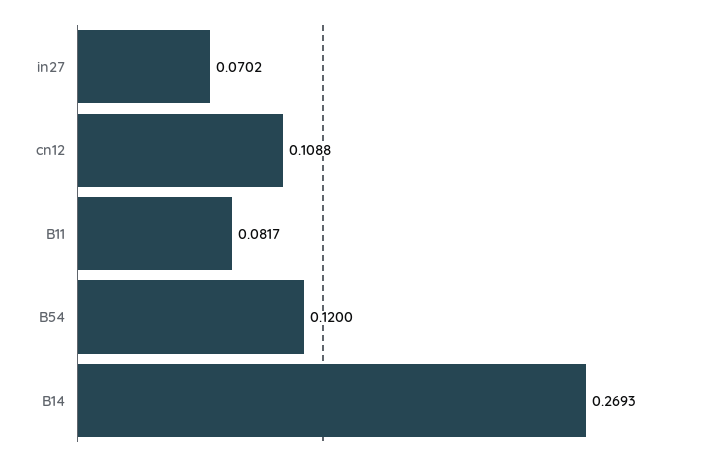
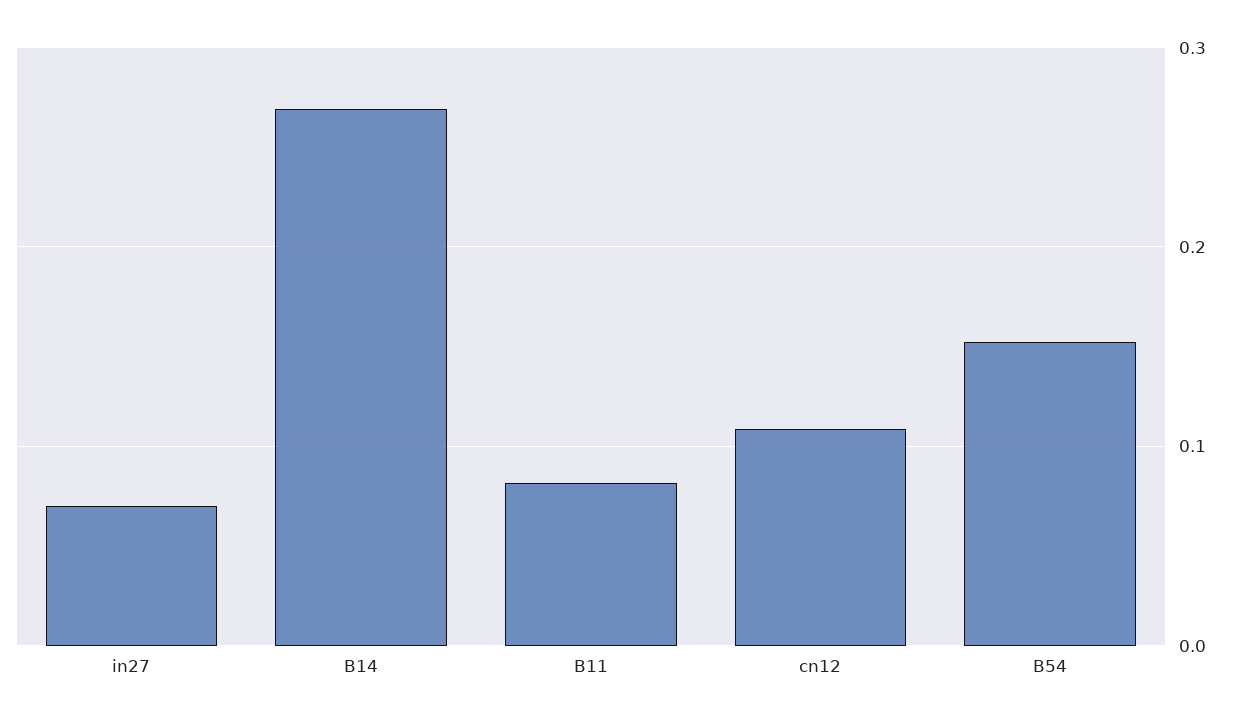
B54: 0.12 -> 0.15

